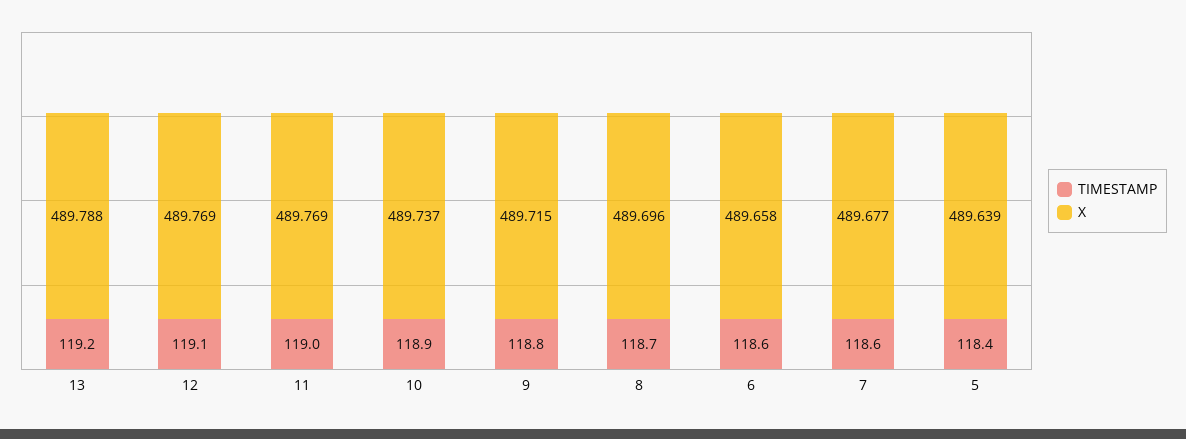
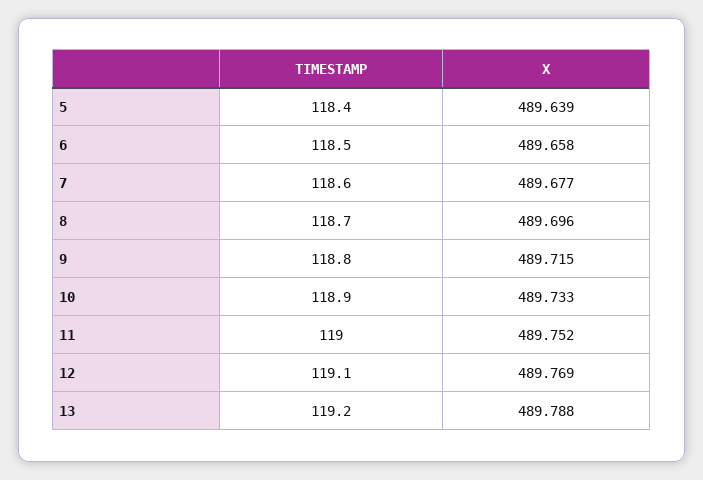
X, 11: 489.769 -> 489.752
X, 10: 489.737 -> 489.733
TIMESTAMP, 6: 118.6 -> 118.5

